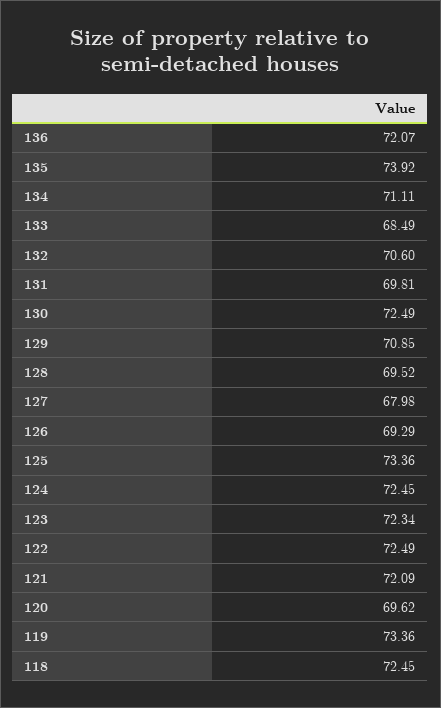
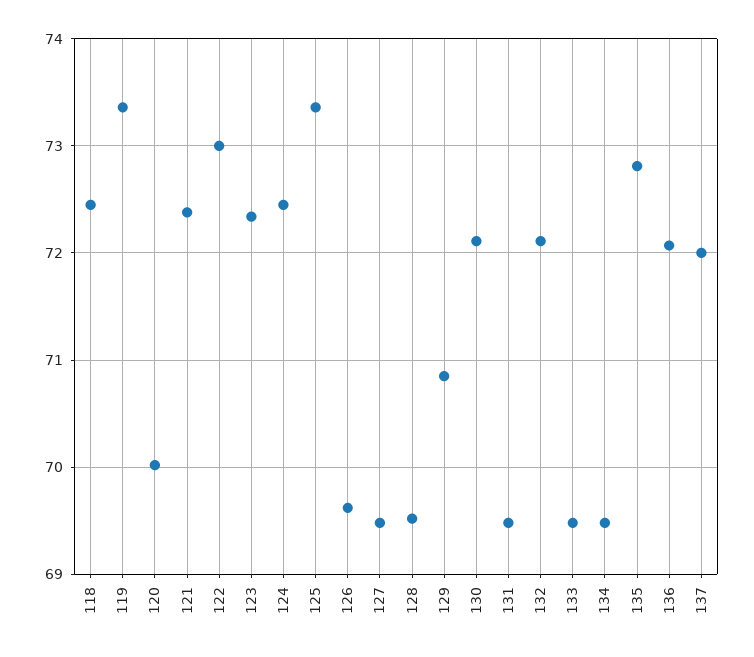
135: 73.92 -> 72.8
134: 71.11 -> 69.5
133: 68.49 -> 69.5
132: 70.6 -> 72.1
131: 69.81 -> 69.5
130: 72.49 -> 72.1
127: 67.98 -> 69.5
126: 69.29 -> 69.6
122: 72.49 -> 73
121: 72.09 -> 72.4
120: 69.62 -> 70
137: none -> 72

